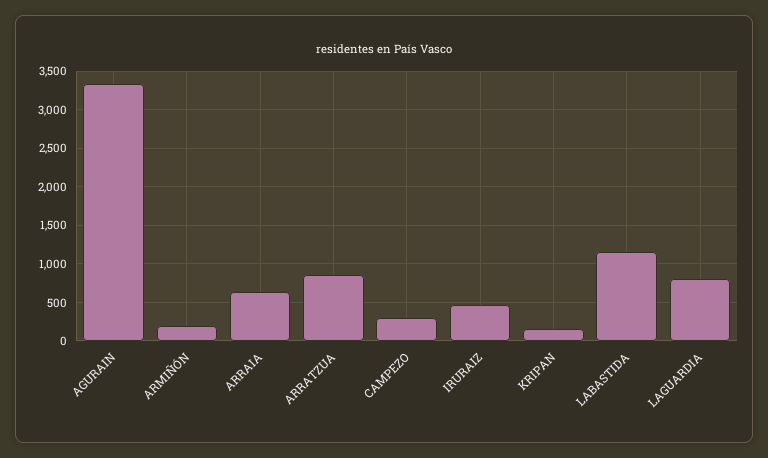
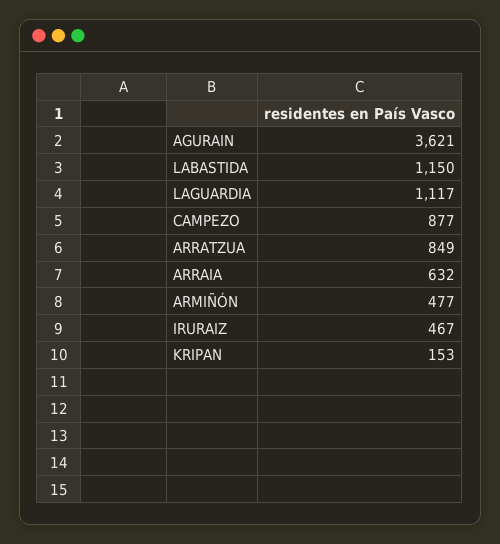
AGURAIN: 3300 -> 3621
ARMIÑÓN: 200 -> 477
CAMPEZO: 300 -> 877
LAGUARDIA: 800 -> 1117

